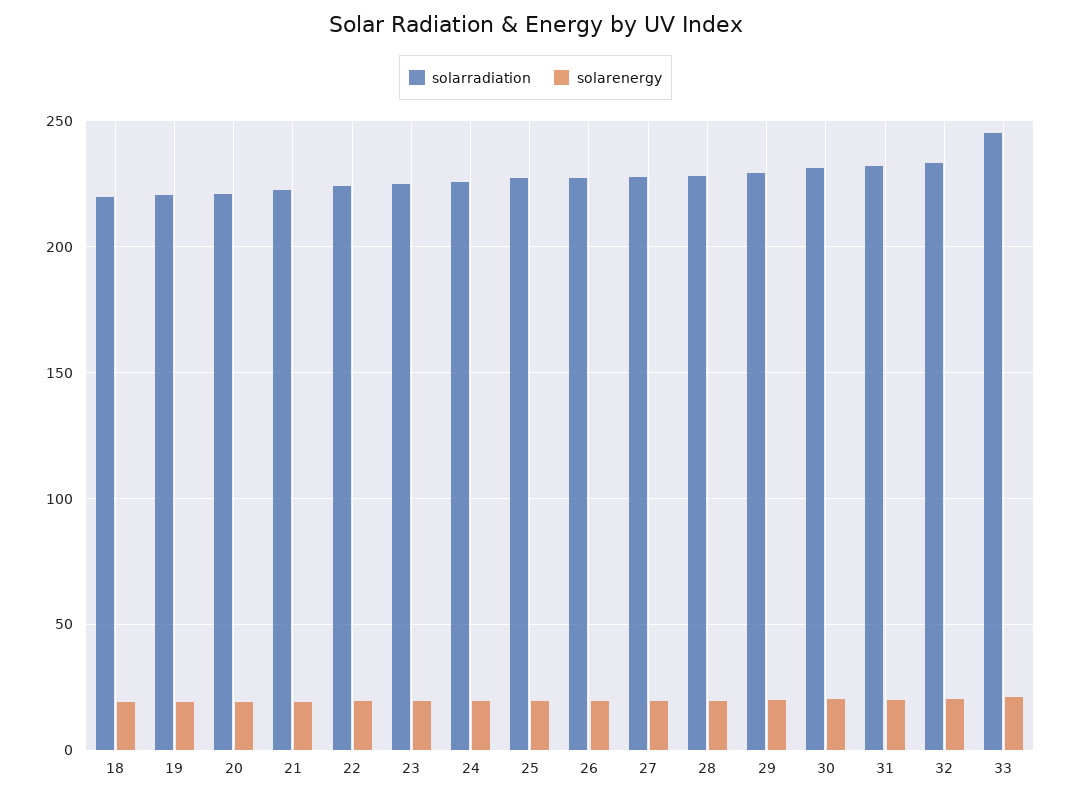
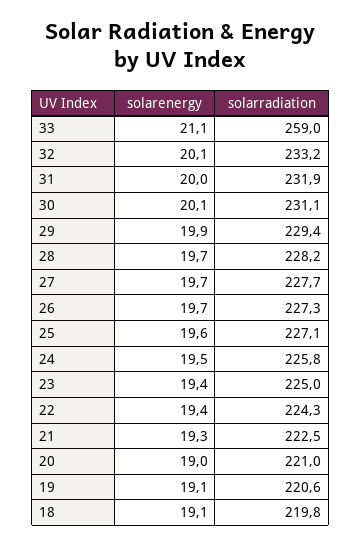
solarradiation, 33: 245 -> 259

